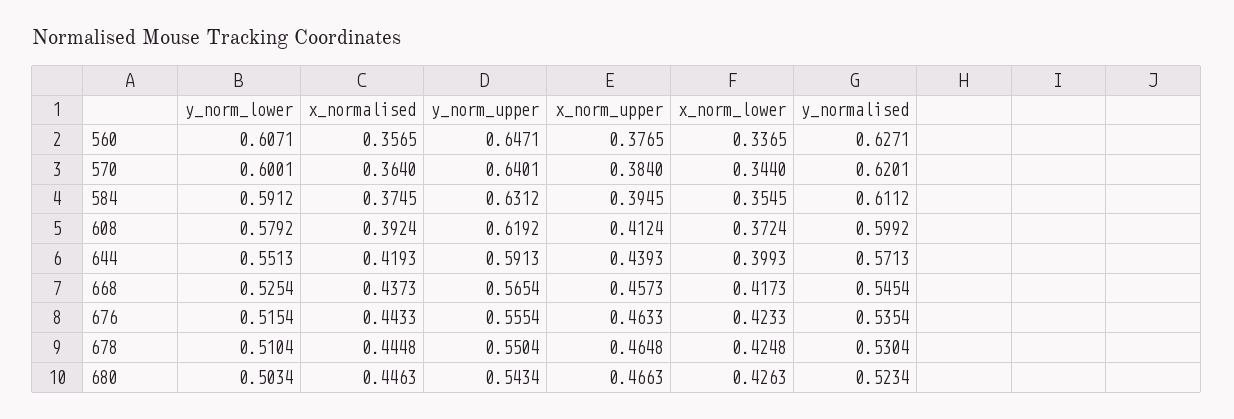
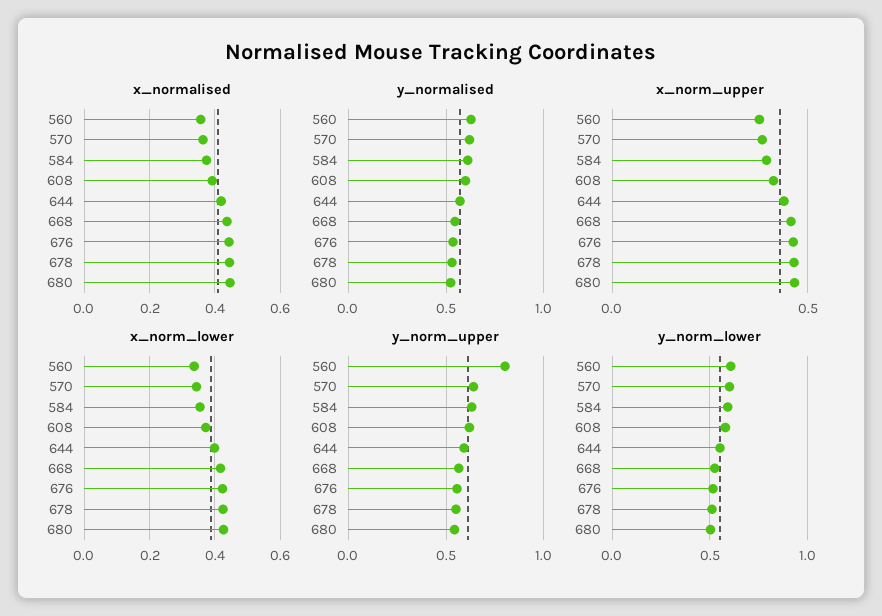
y_norm_upper, 560: 0.6471 -> 0.8

